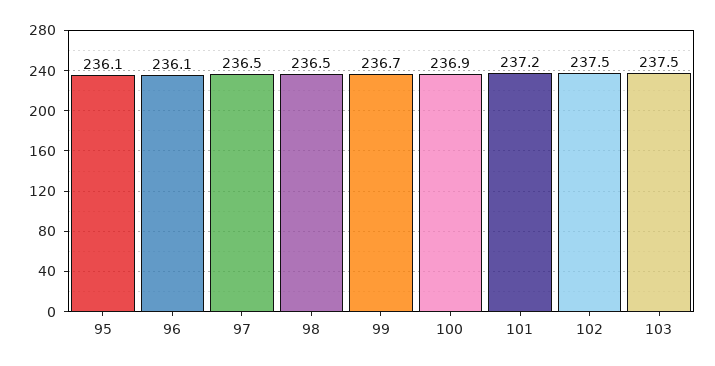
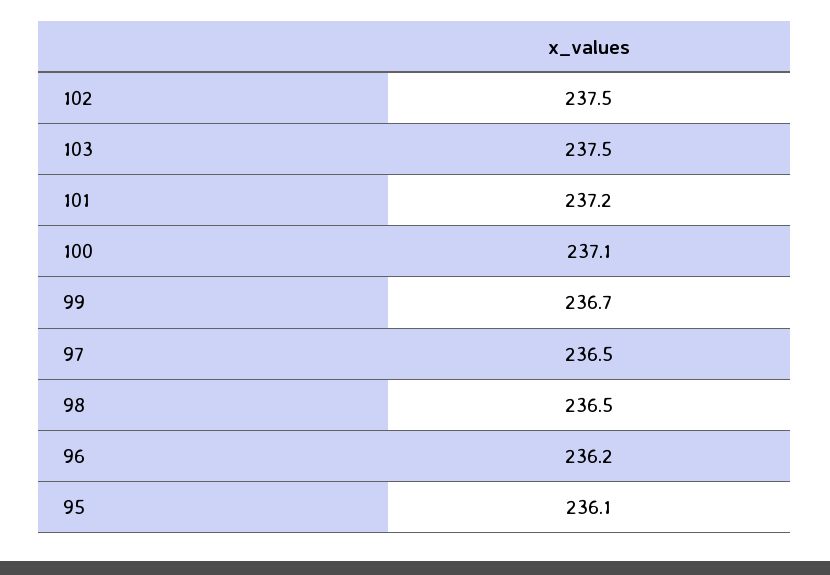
96: 236.1 -> 236.2
100: 236.9 -> 237.1

